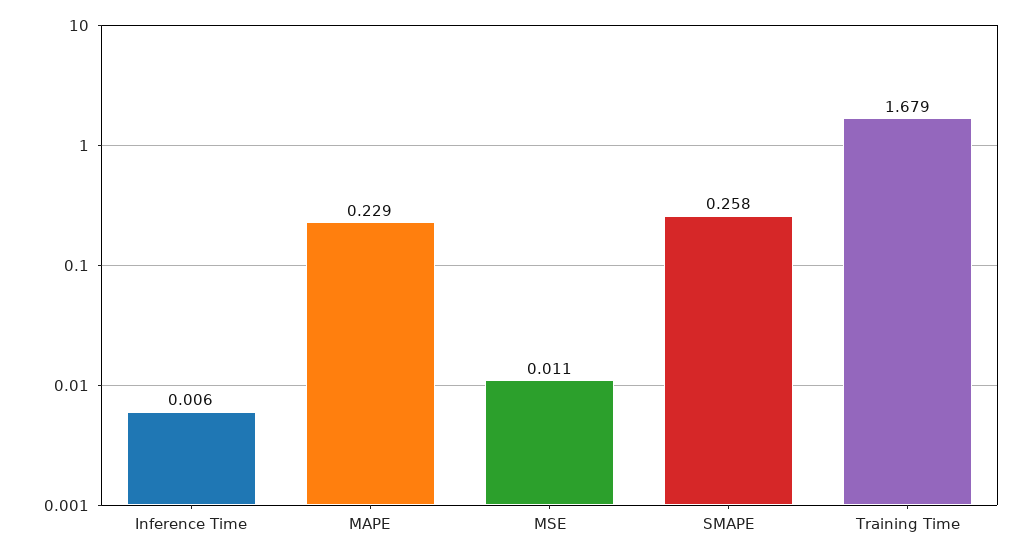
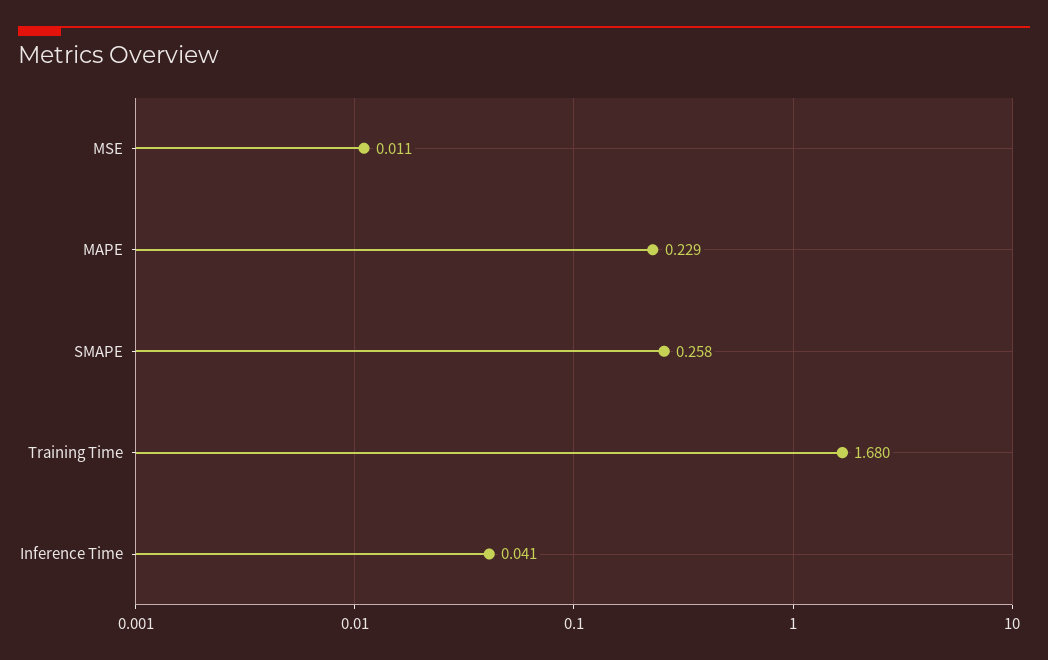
Inference Time: 0.006 -> 0.041
Training Time: 1.679 -> 1.68

